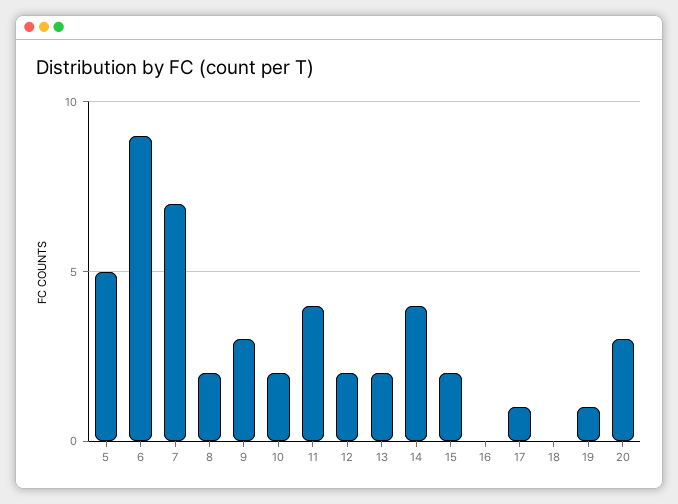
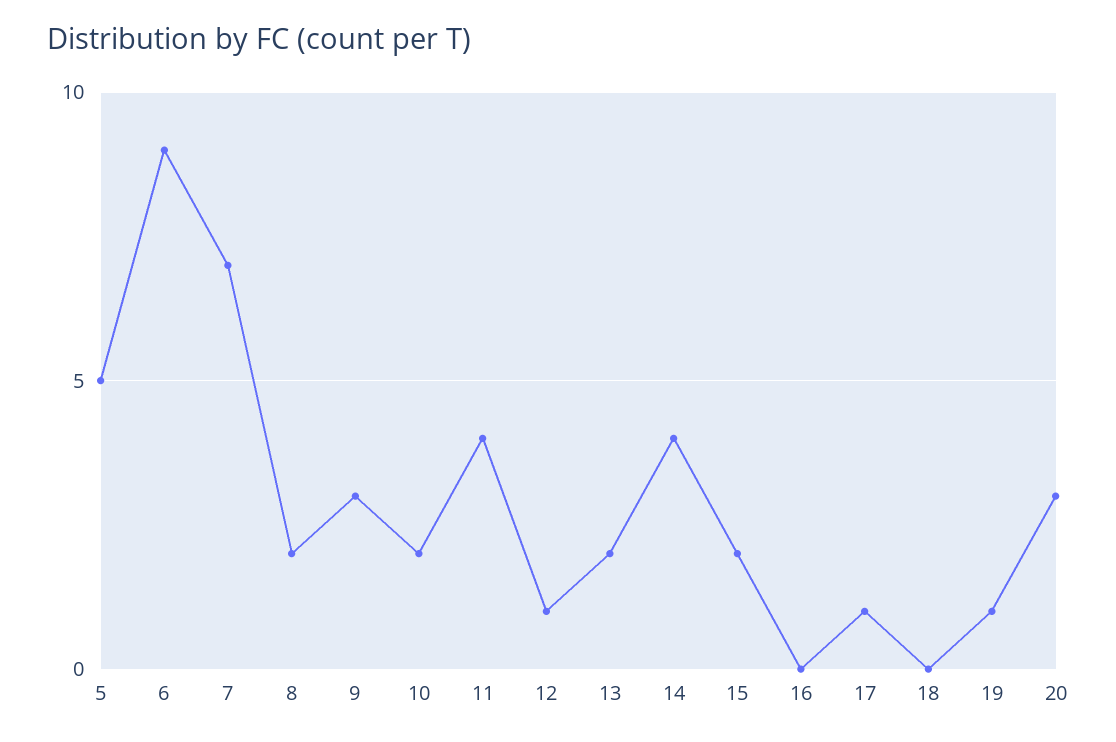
12: 2 -> 1

